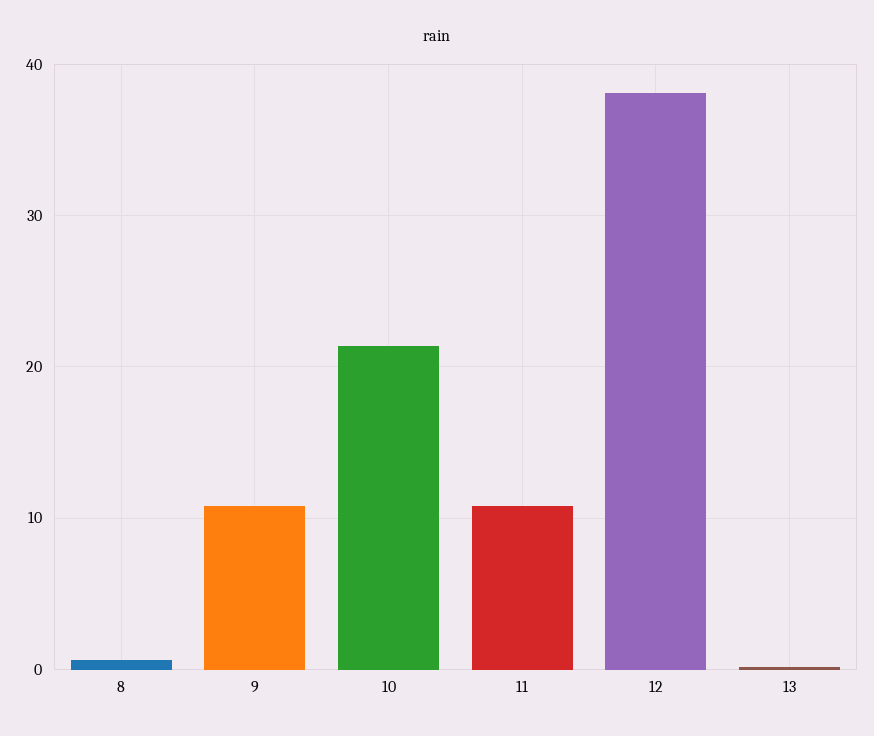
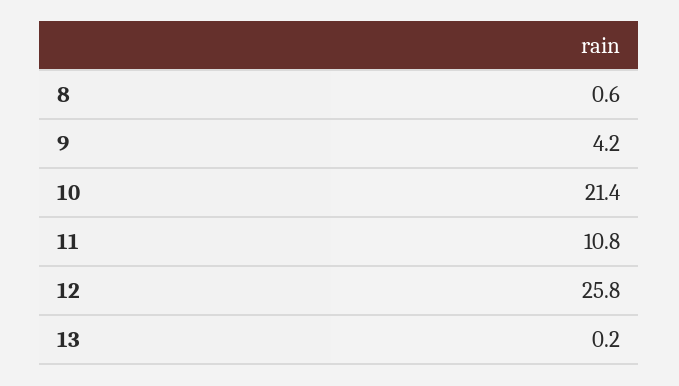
9: 11 -> 4.2
12: 38 -> 25.8

